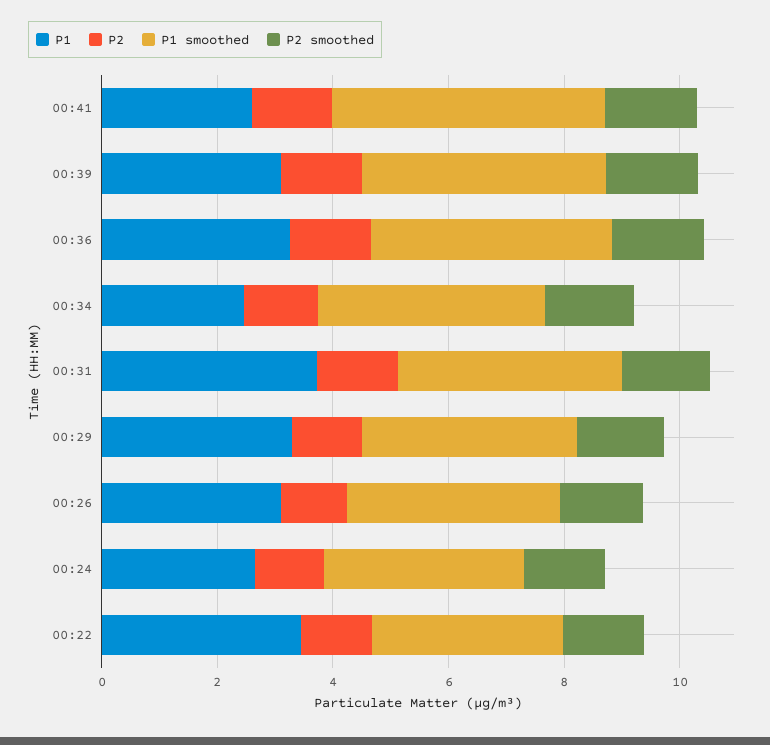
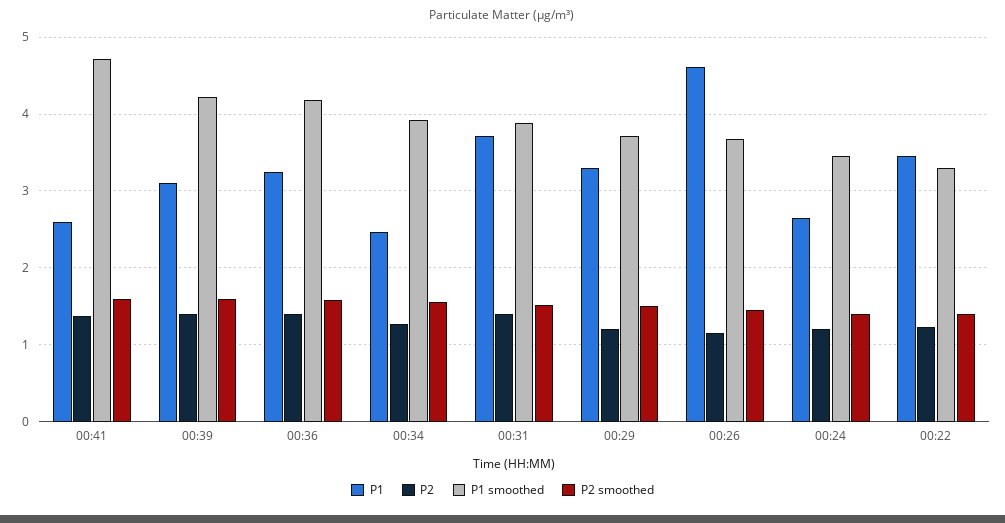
P1, 00:26: 3 -> 4.6

